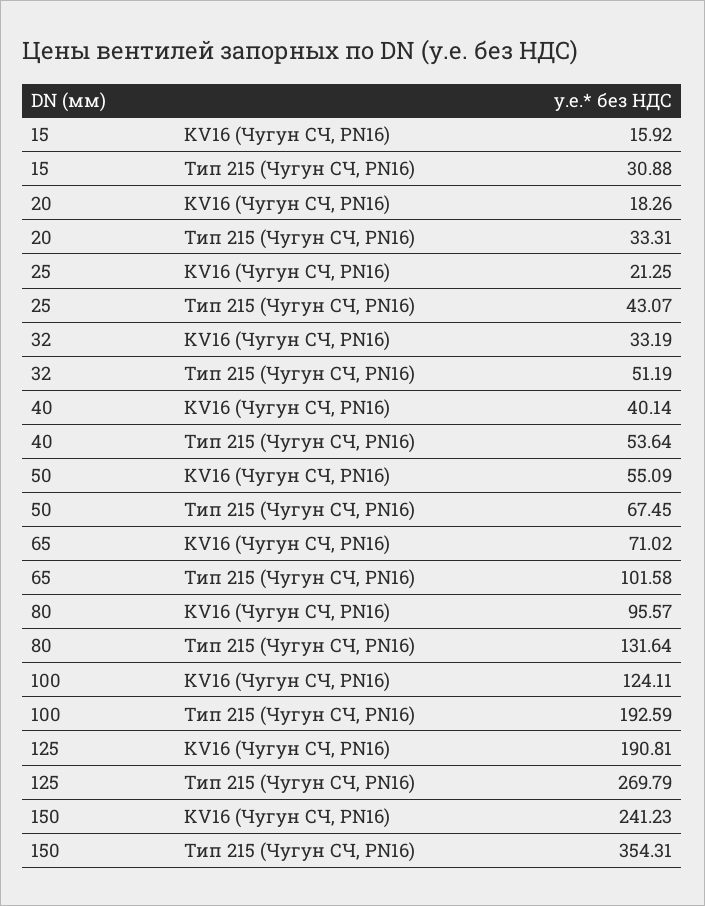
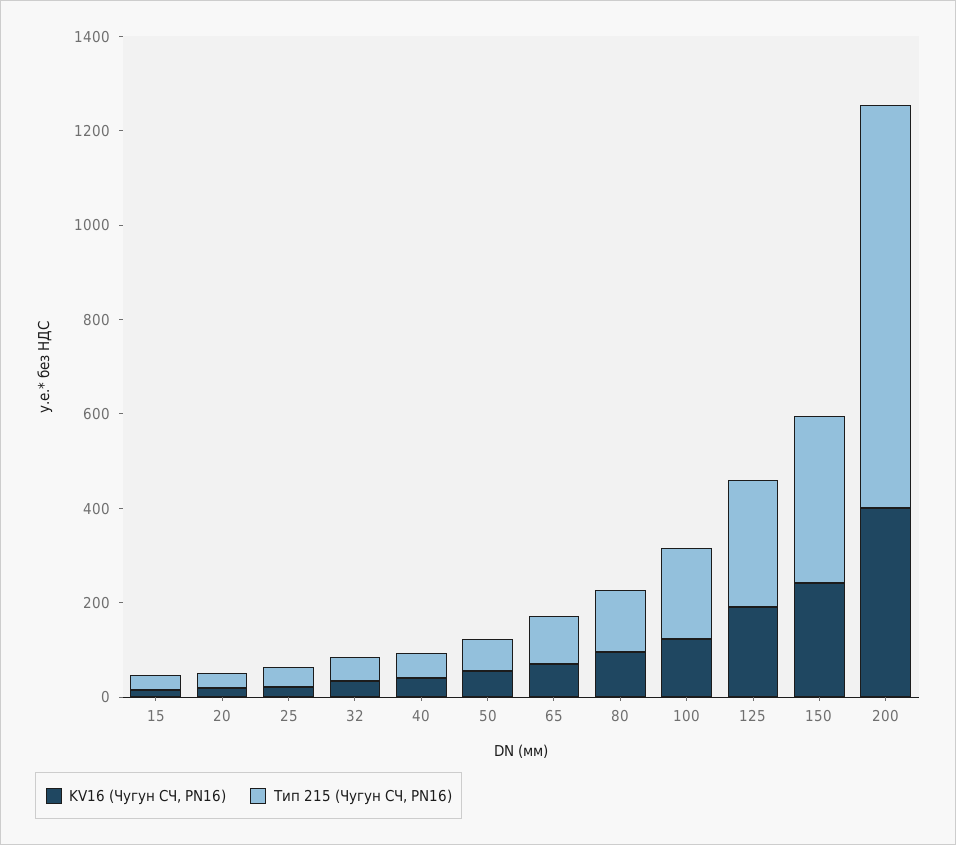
KV16 (Чугун СЧ, PN16), 200: none -> 400
Тип 215 (Чугун СЧ, PN16), 200: none -> 850

